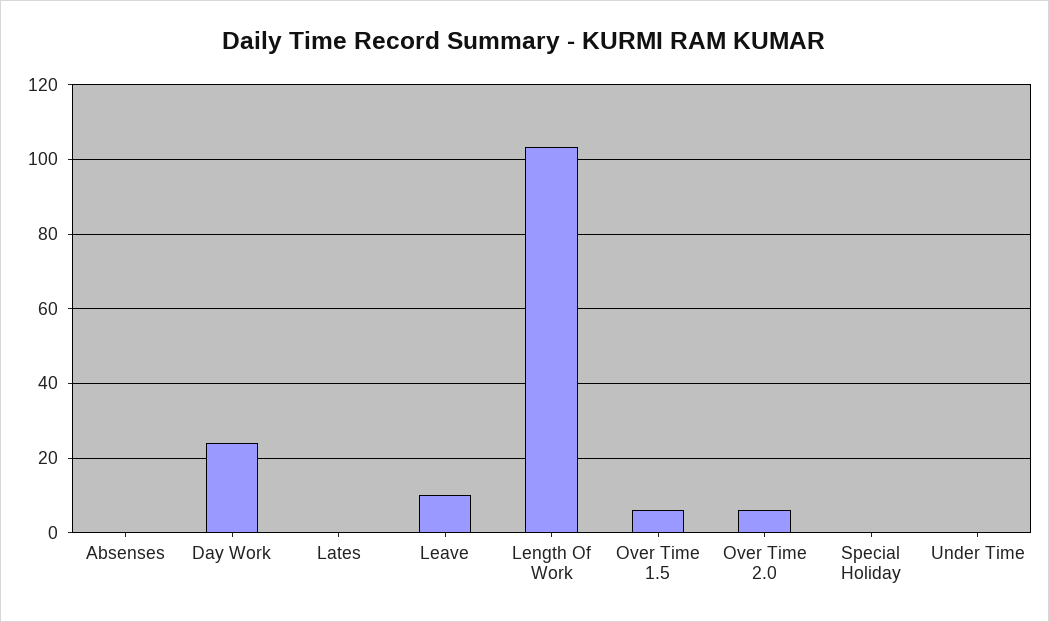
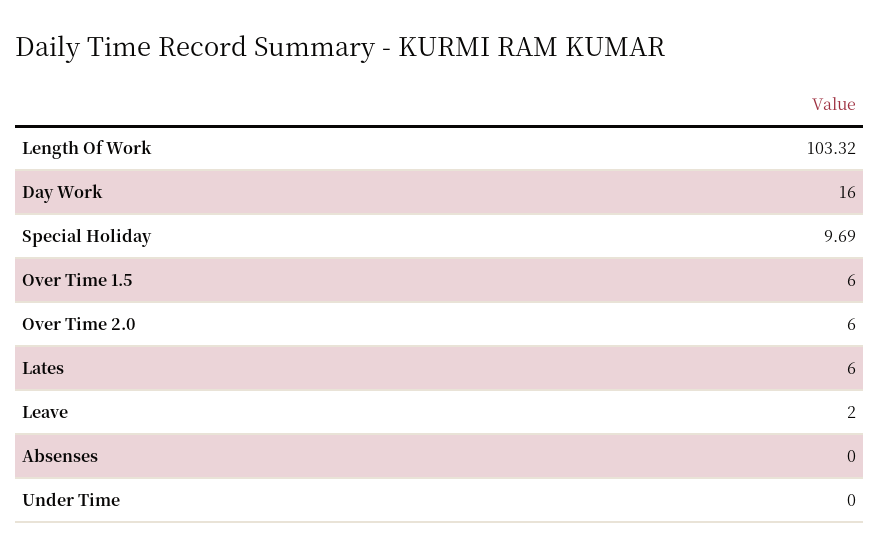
Day Work: 24 -> 16
Lates: 0 -> 6
Leave: 10 -> 2
Special Holiday: 0 -> 9.69

